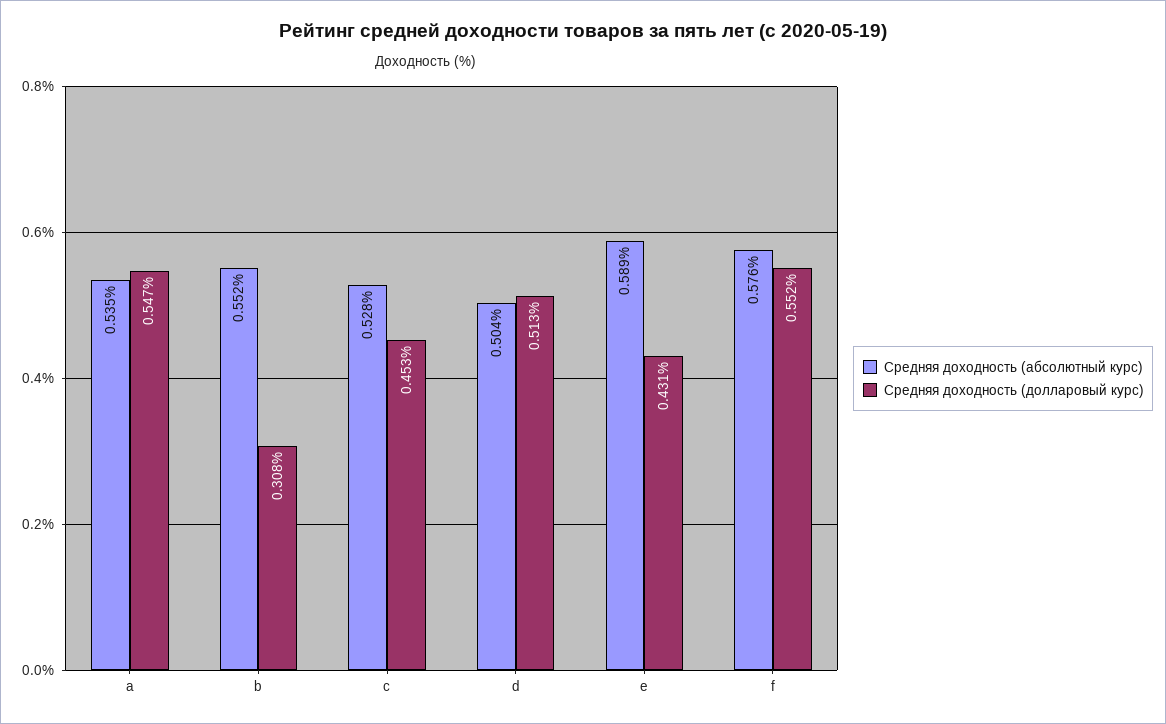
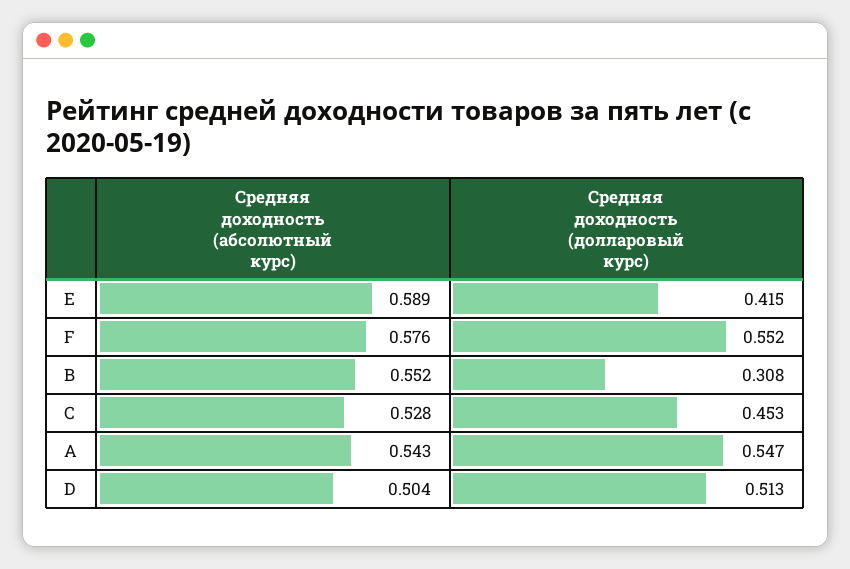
Средняя доходность (абсолютный курс), a: 0.535 -> 0.543
Средняя доходность (долларовый курс), e: 0.431 -> 0.415

